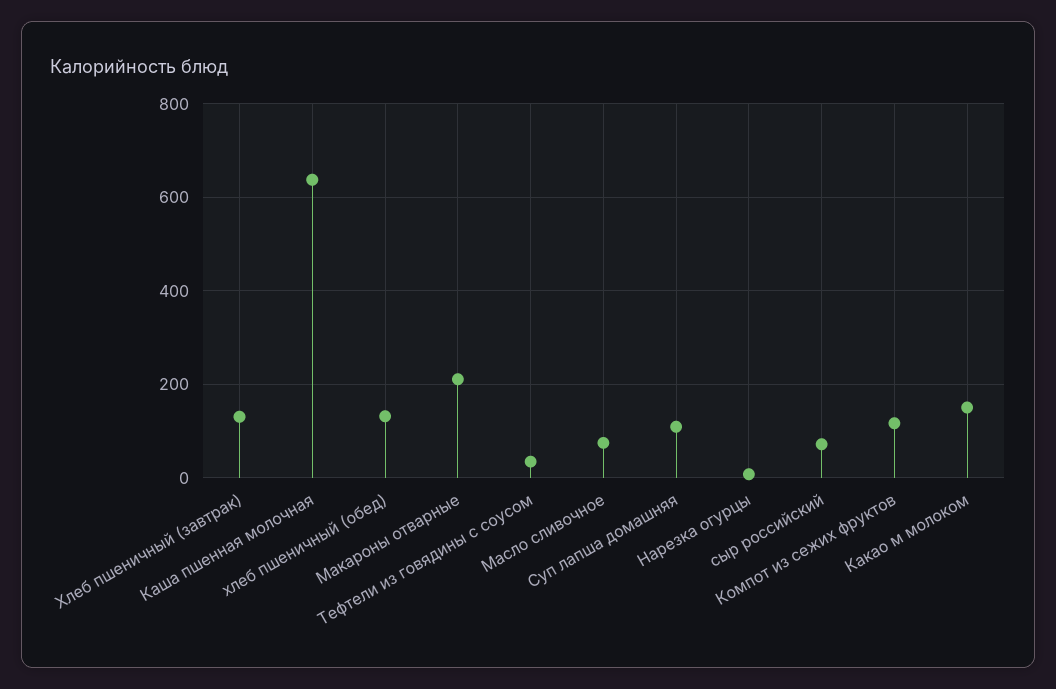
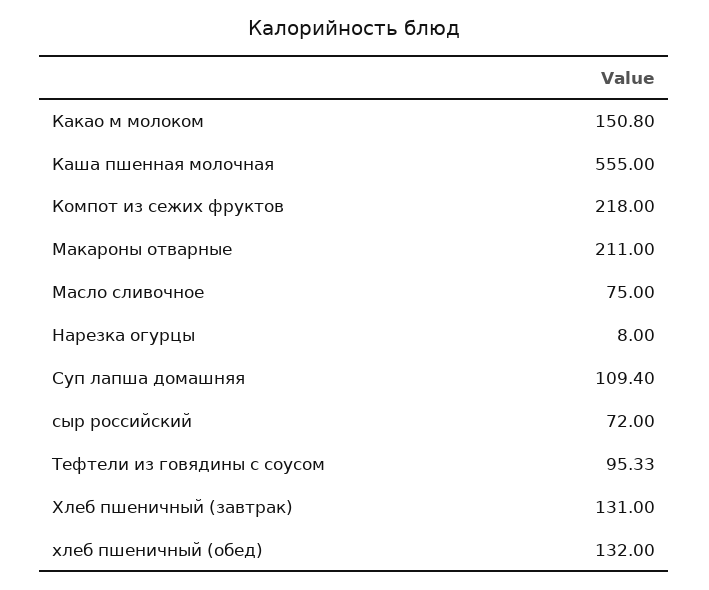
Каша пшенная молочная: 640 -> 555
Тефтели из говядины с соусом: 40 -> 95.33
Компот из сежих фруктов: 120 -> 218

